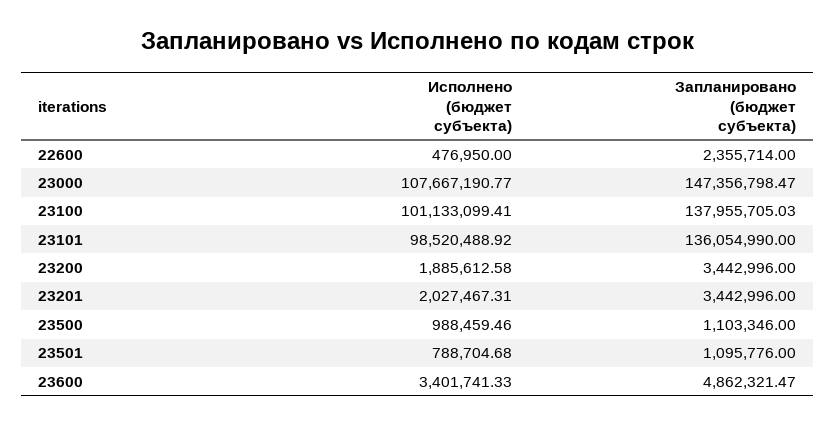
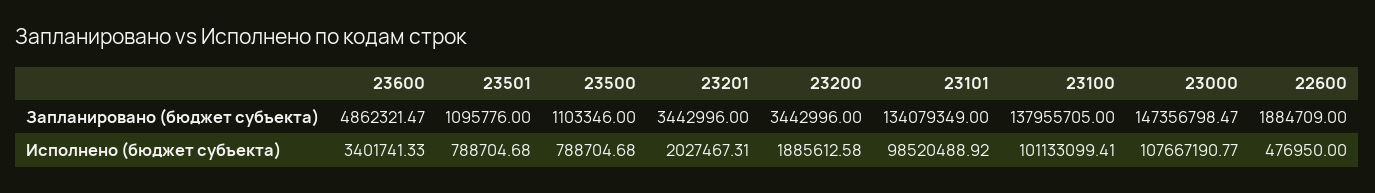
Запланировано (бюджет субъекта), 22600: 2355714 -> 1884709
Запланировано (бюджет субъекта), 23100: 137955705.03 -> 137955705
Запланировано (бюджет субъекта), 23101: 136054990 -> 134079349
Исполнено (бюджет субъекта), 23500: 988459.46 -> 788704.68

